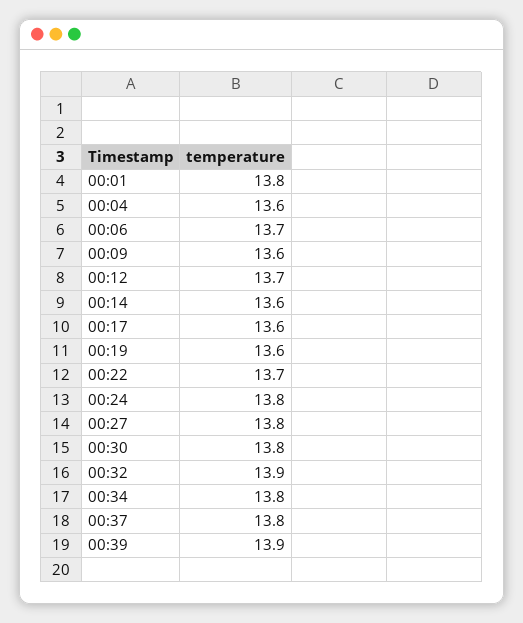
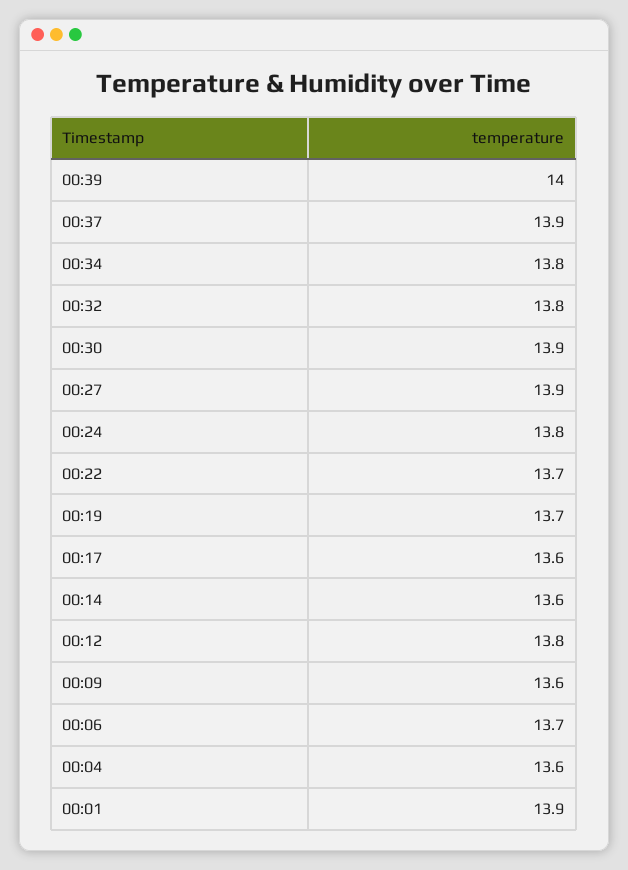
00:01: 13.8 -> 13.9
00:12: 13.7 -> 13.8
00:19: 13.6 -> 13.7
00:27: 13.8 -> 13.9
00:30: 13.8 -> 13.9
00:32: 13.9 -> 13.8
00:37: 13.8 -> 13.9
00:39: 13.9 -> 14

